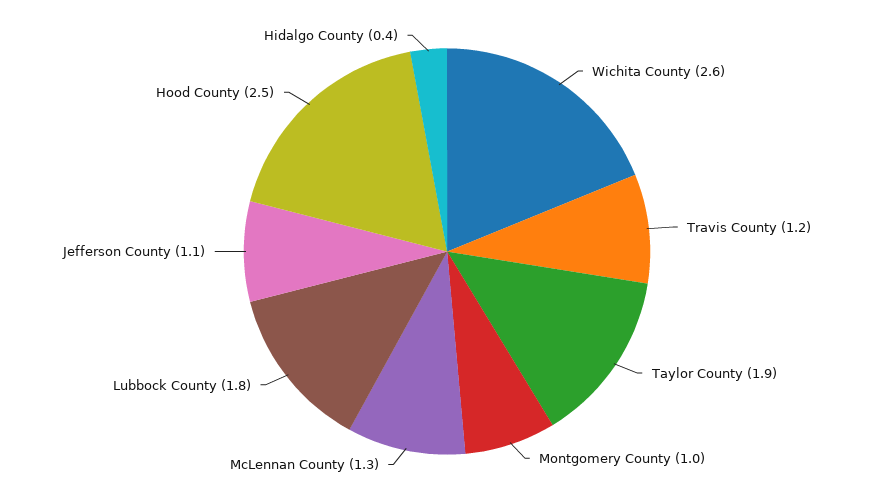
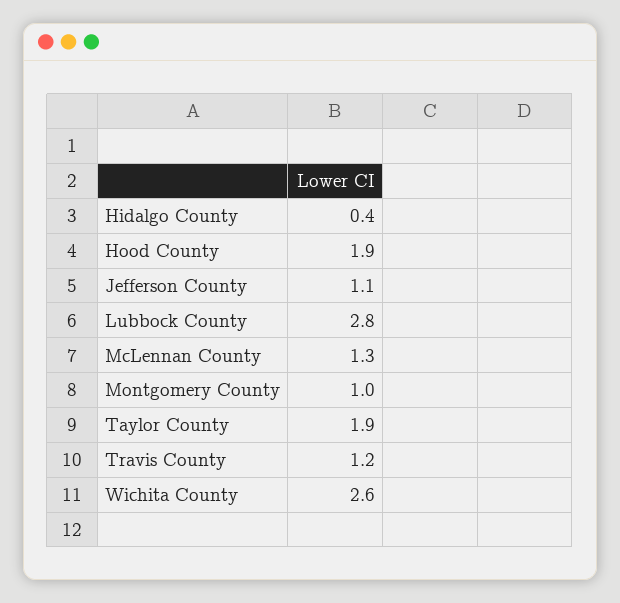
Lubbock County: 1.8 -> 2.8
Hood County: 2.5 -> 1.9

